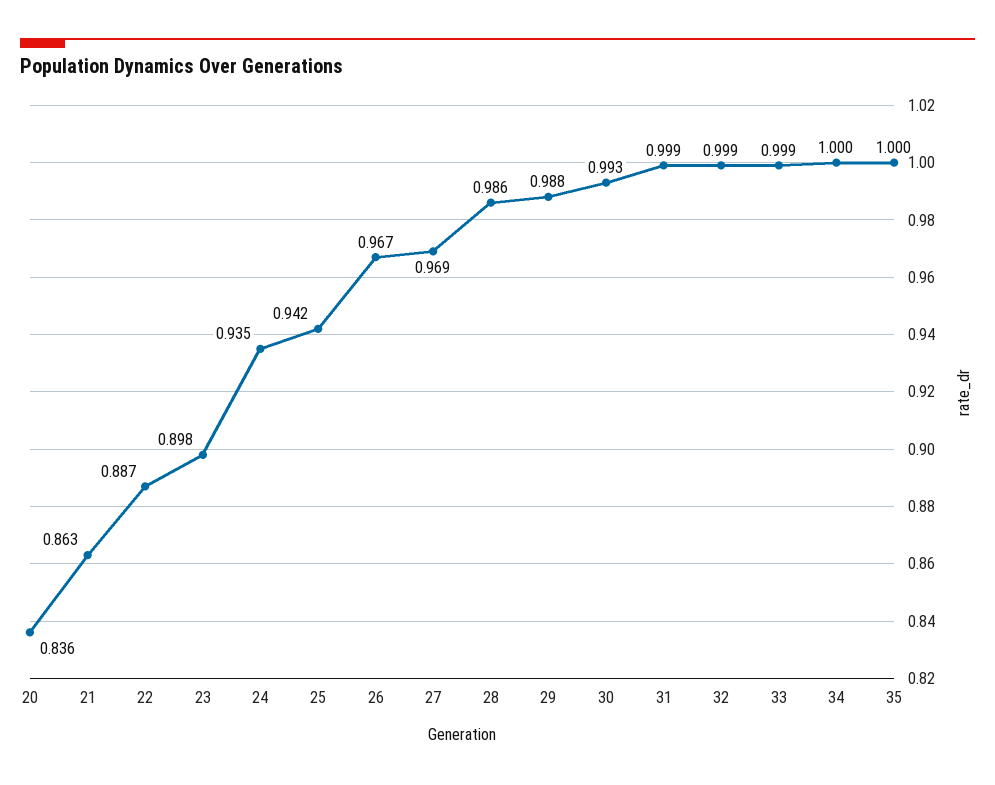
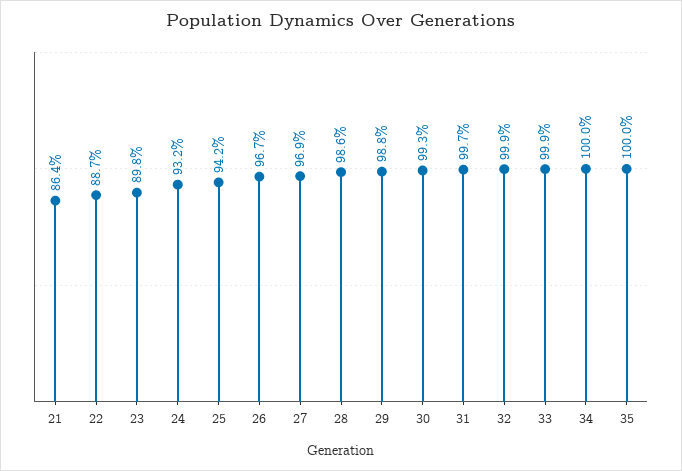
20: 0.836 -> none
21: 0.863 -> 0.864
24: 0.935 -> 0.932
31: 0.999 -> 0.997

